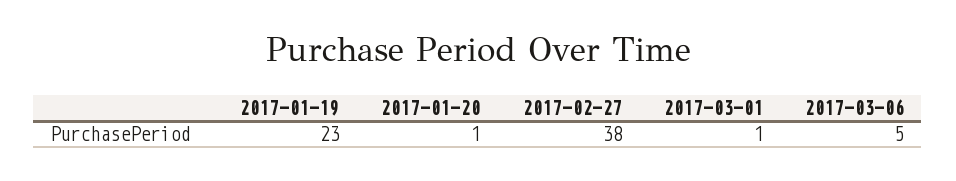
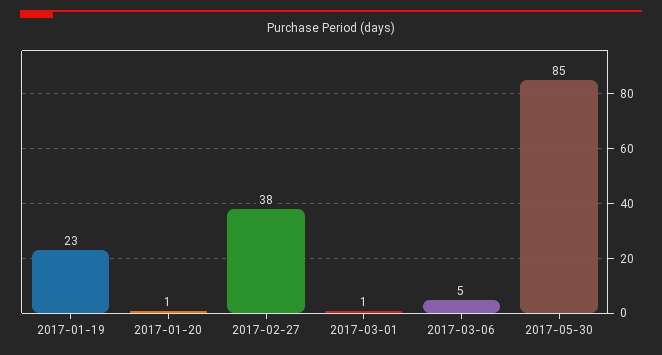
2017-05-30: none -> 85

